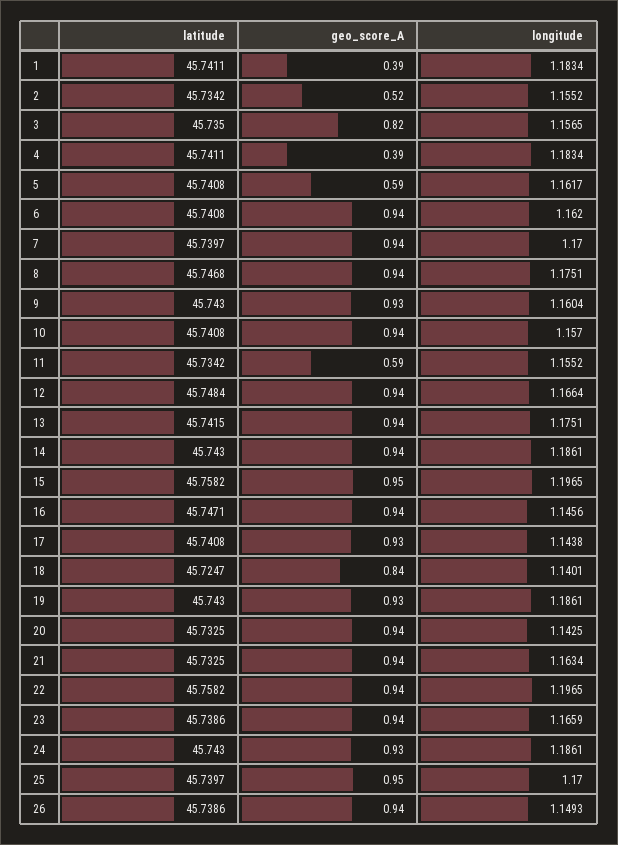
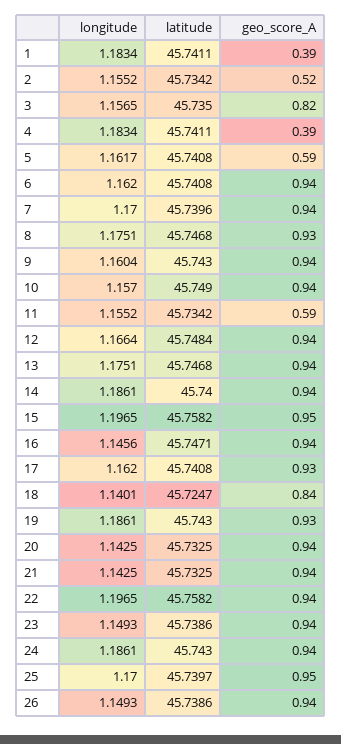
latitude, 7: 45.7397 -> 45.7396
geo_score_A, 8: 0.94 -> 0.93
geo_score_A, 9: 0.93 -> 0.94
latitude, 10: 45.7408 -> 45.749
latitude, 13: 45.7415 -> 45.7468
latitude, 14: 45.743 -> 45.74
longitude, 17: 1.1438 -> 1.162
longitude, 21: 1.1634 -> 1.1425
longitude, 23: 1.1659 -> 1.1493
geo_score_A, 24: 0.93 -> 0.94

